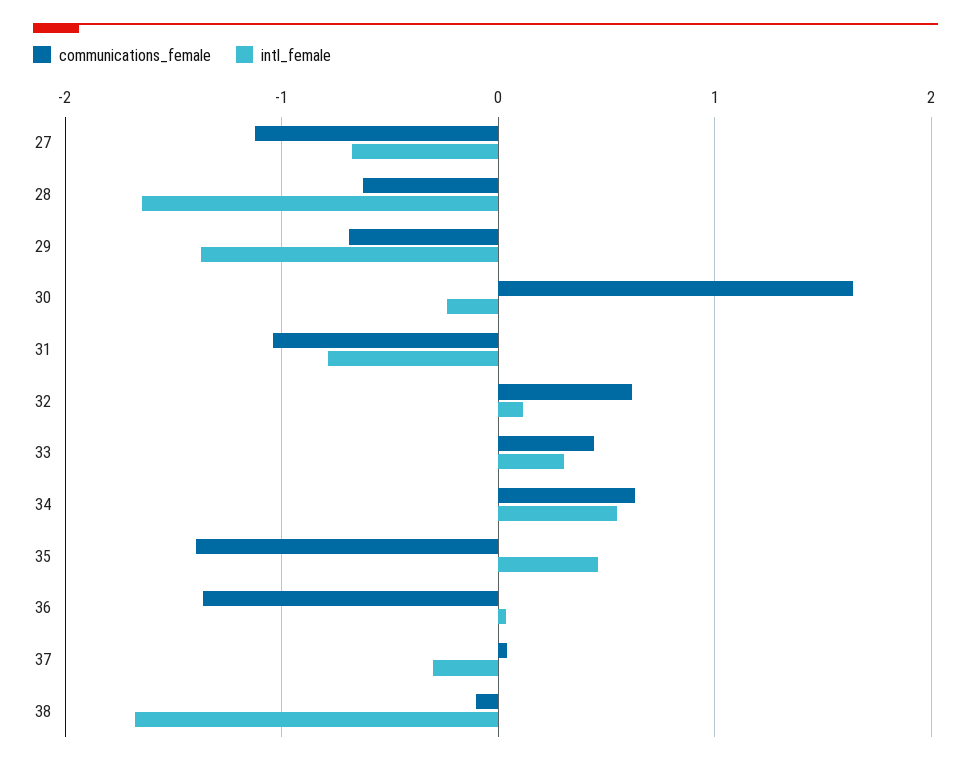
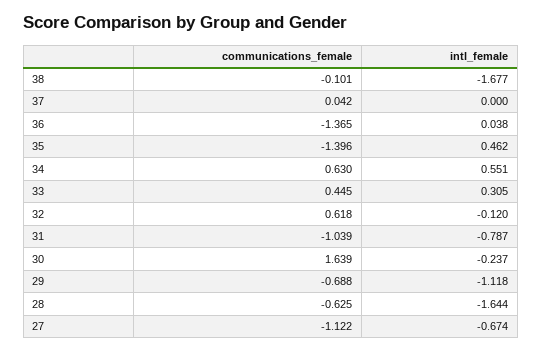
intl_female, 29: -1.4 -> -1.118
intl_female, 32: 0.1 -> -0.12
intl_female, 37: -0.3 -> 0

